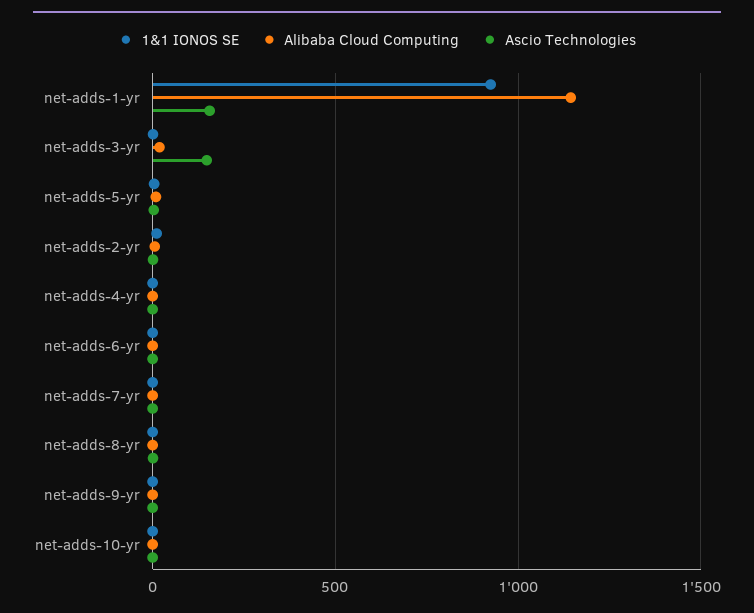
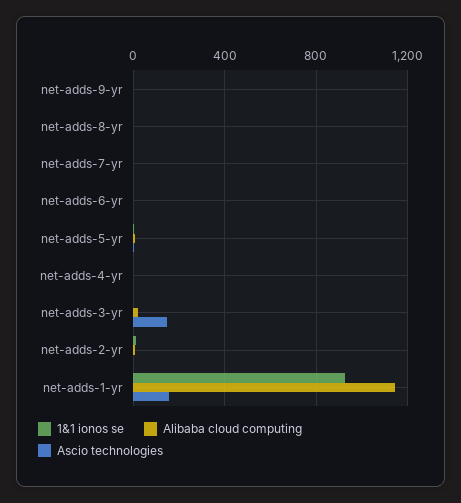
1&1 IONOS SE, net-adds-10-yr: 0 -> none
Alibaba Cloud Computing, net-adds-10-yr: 0 -> none
Ascio Technologies, net-adds-10-yr: 0 -> none

